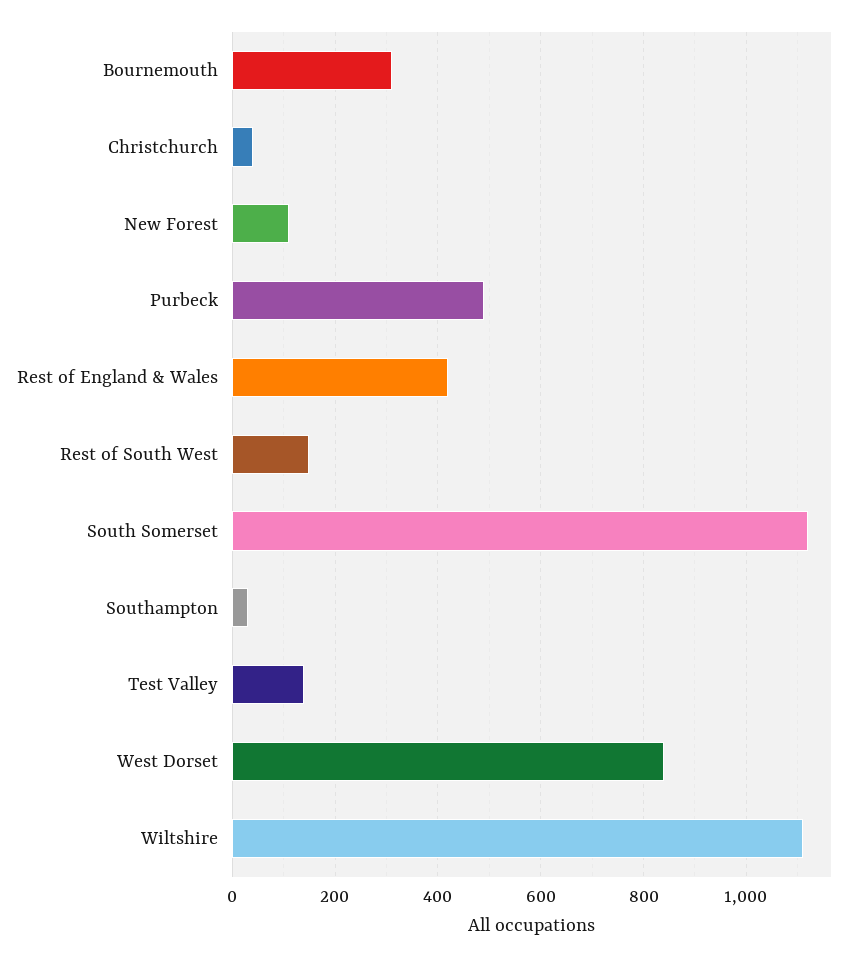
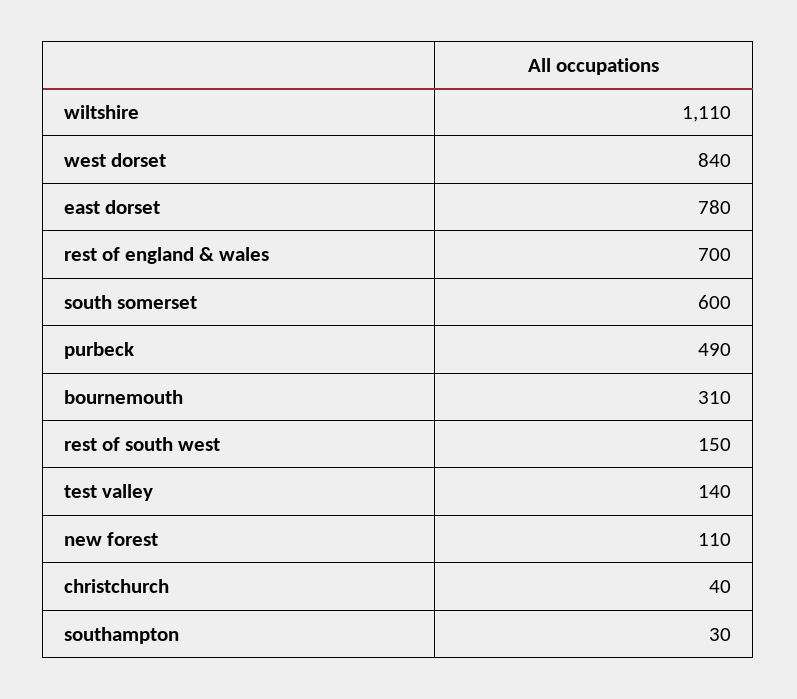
Rest of England & Wales: 420 -> 700
South Somerset: 1120 -> 600
east dorset: none -> 780

